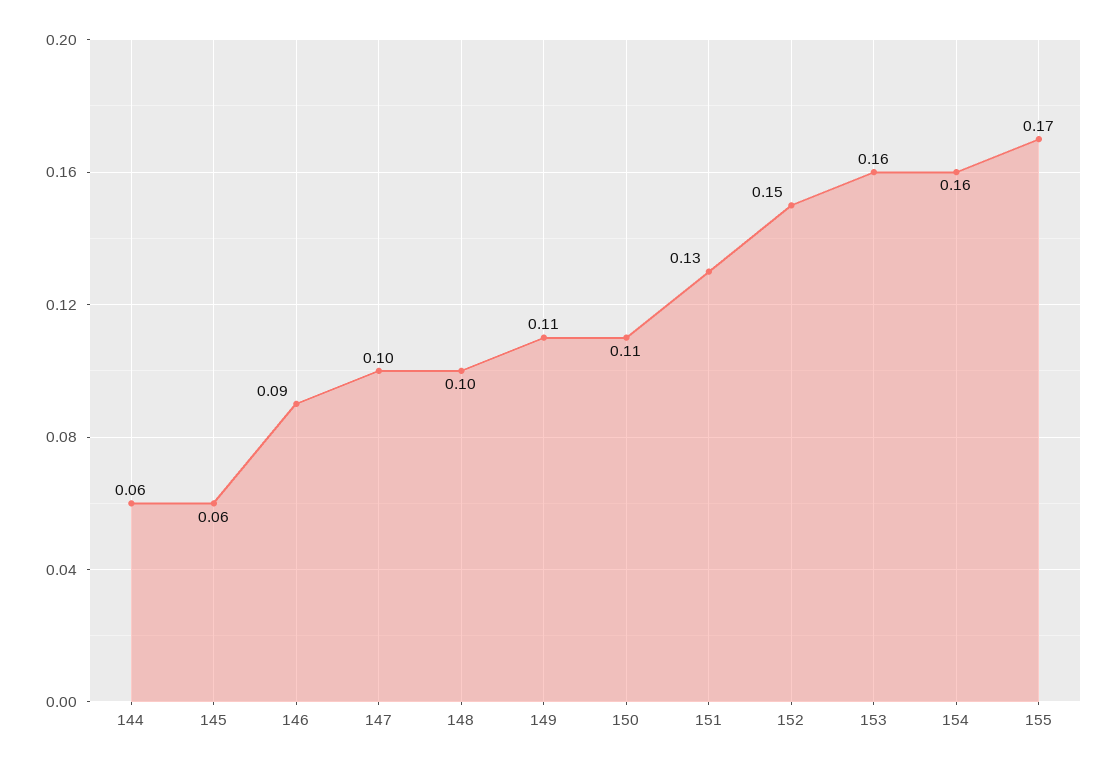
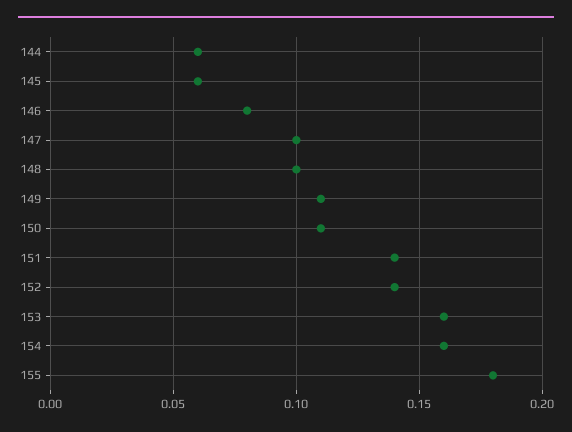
146: 0.09 -> 0.08
151: 0.13 -> 0.14
152: 0.15 -> 0.14
155: 0.17 -> 0.18

